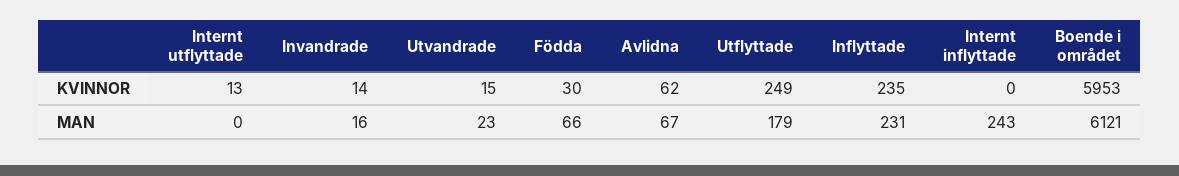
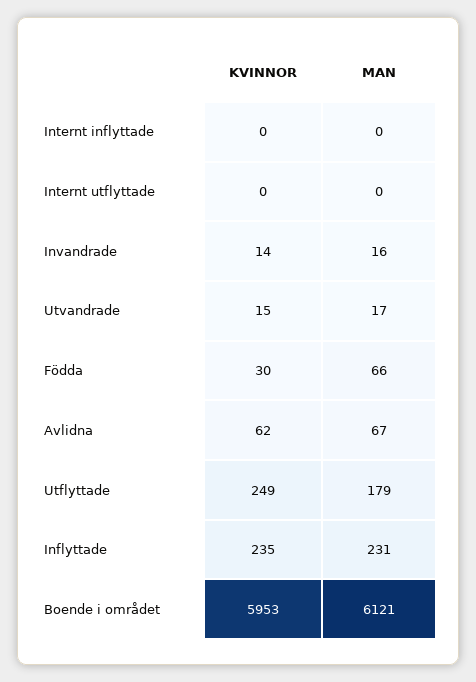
Internt utflyttade, KVINNOR: 13 -> 0
Utvandrade, MAN: 23 -> 17
Internt inflyttade, MAN: 243 -> 0

